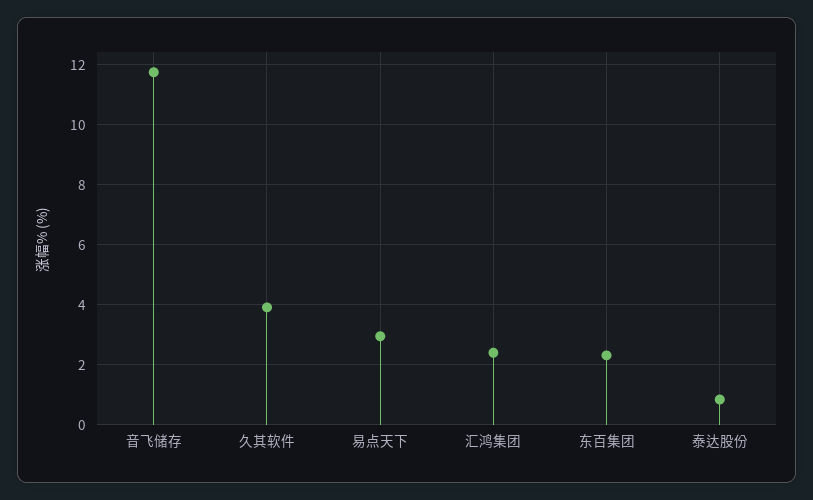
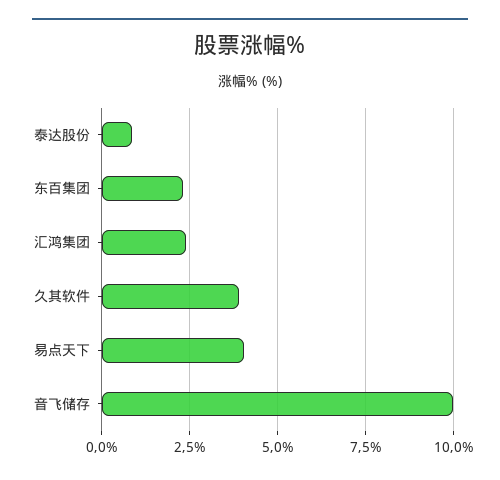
音飞储存: 11.75 -> 10
易点天下: 3 -> 4

